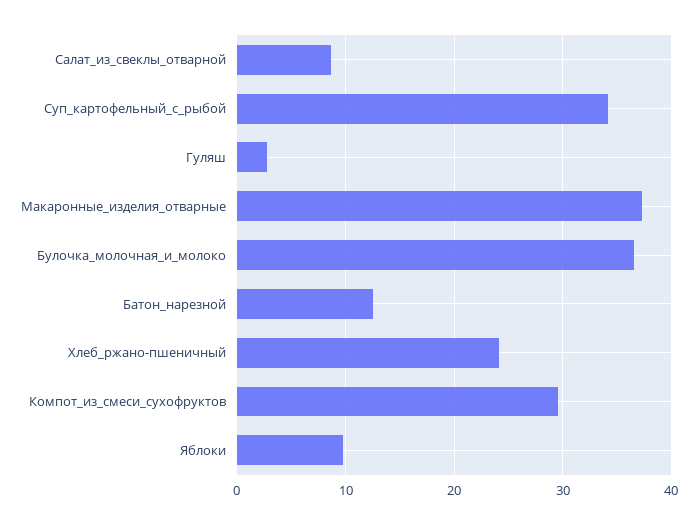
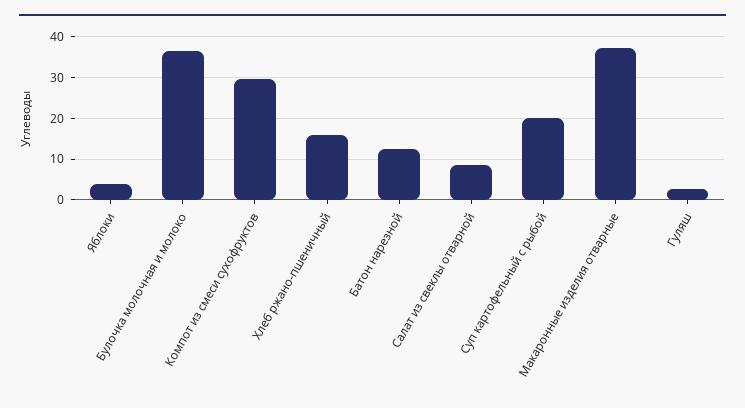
Суп_картофельный_с_рыбой: 34 -> 20
Хлеб_ржано-пшеничный: 24 -> 16
Яблоки: 10 -> 4

